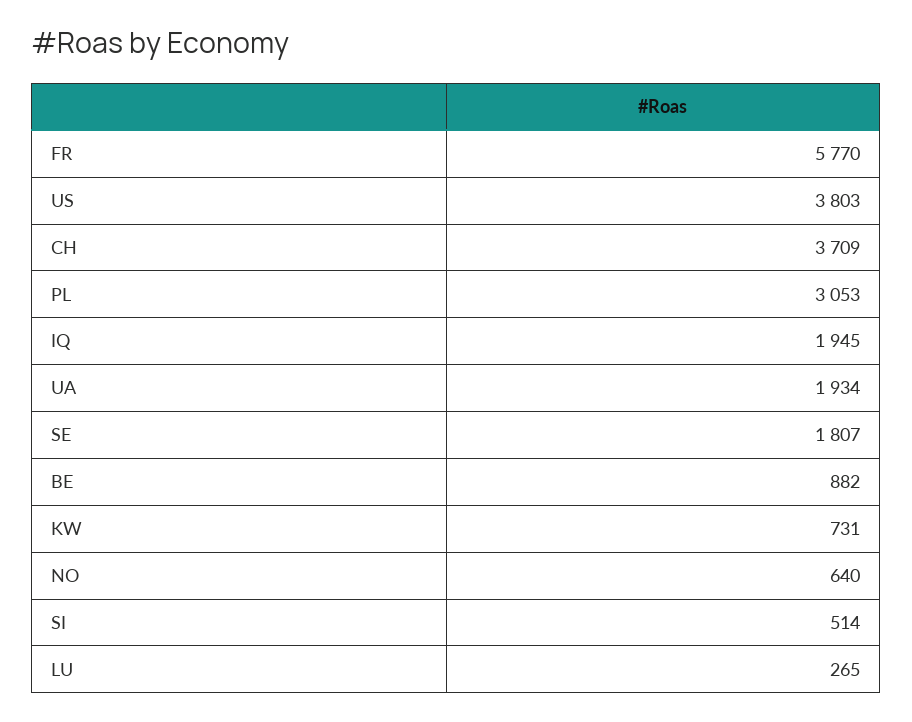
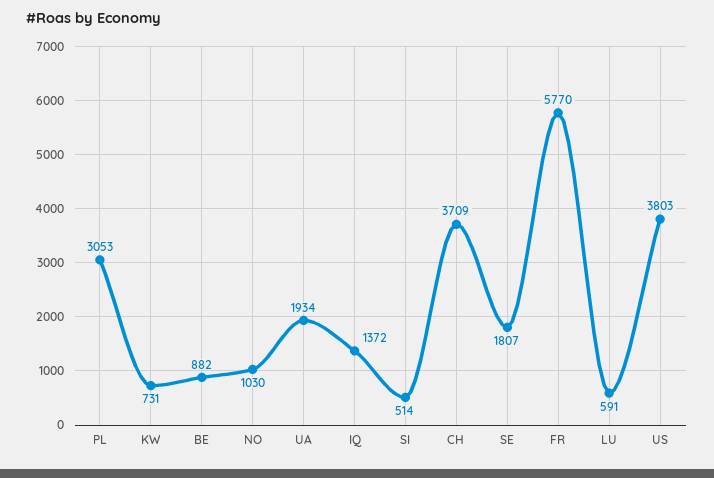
IQ: 1945 -> 1372
NO: 640 -> 1030
LU: 265 -> 591

